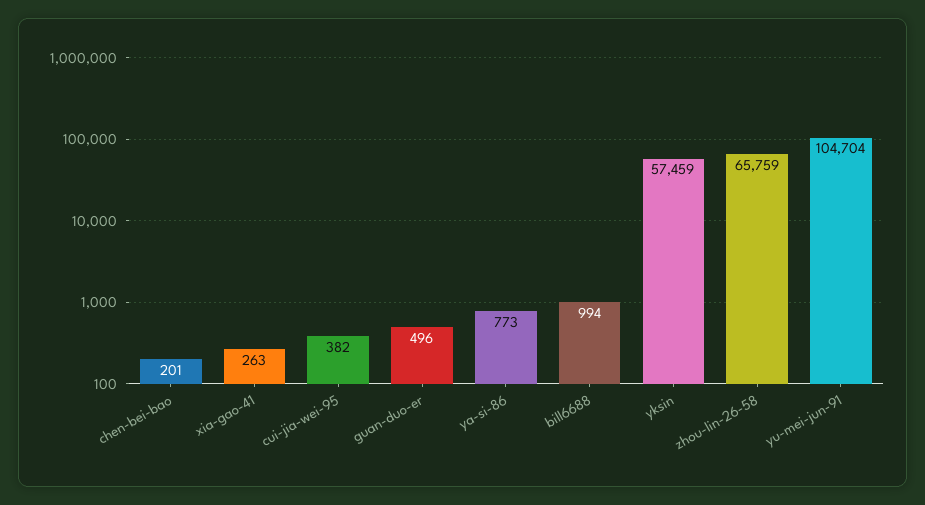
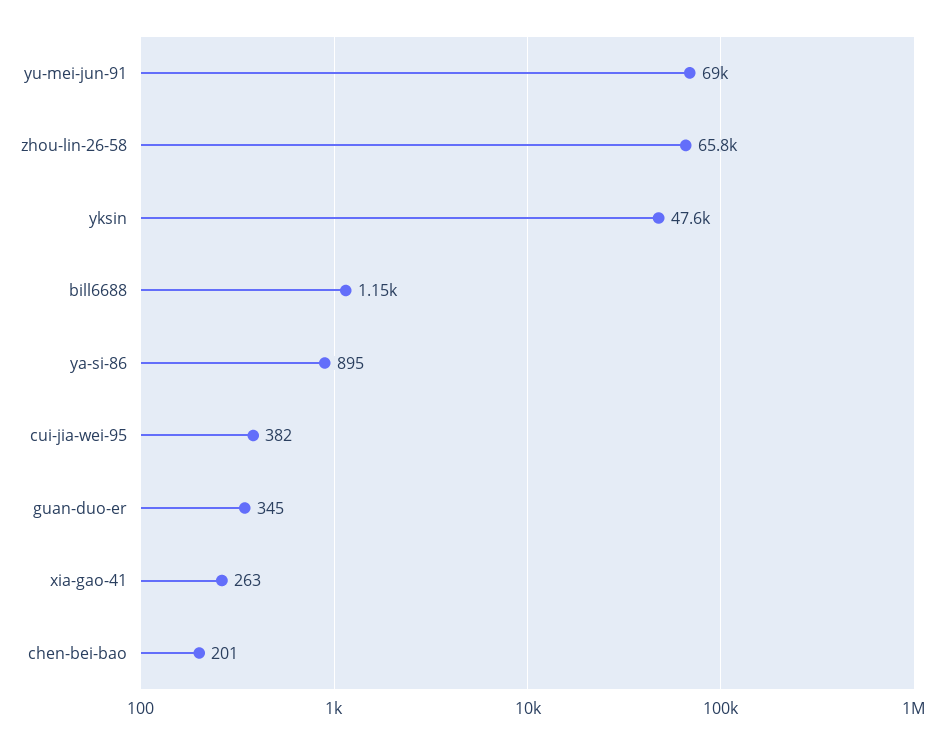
guan-duo-er: 496 -> 345
ya-si-86: 773 -> 895
bill6688: 994 -> 1150
yksin: 57459 -> 47600
yu-mei-jun-91: 104704 -> 69000

